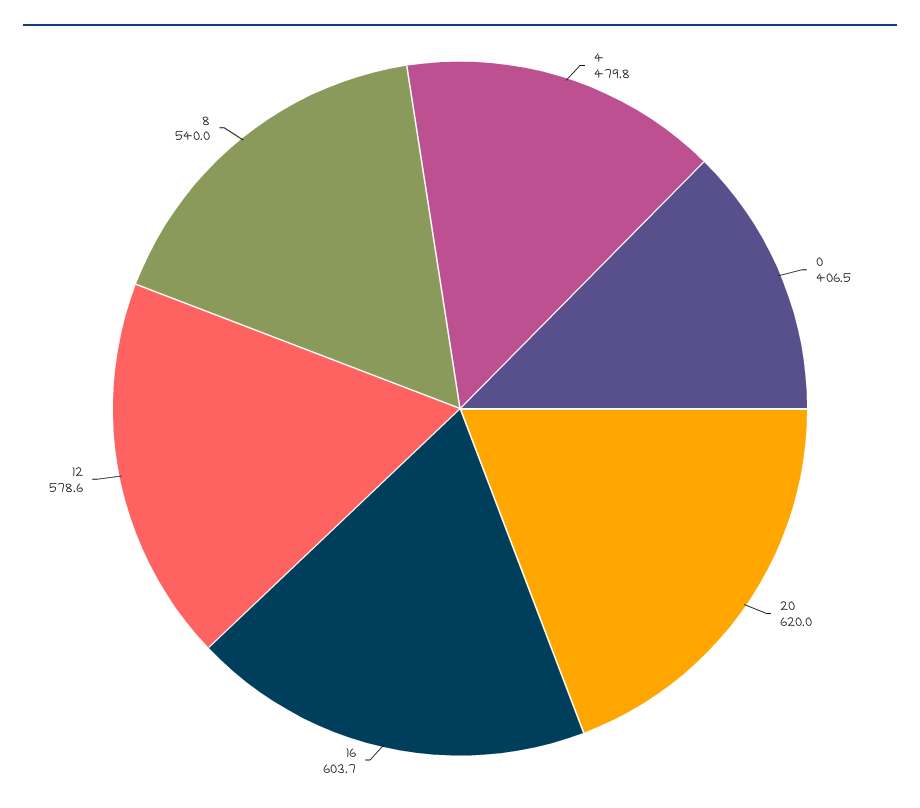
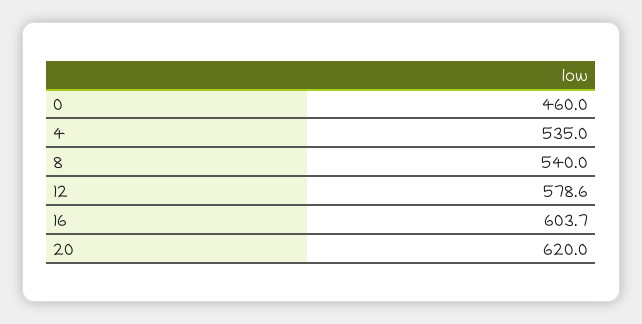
4: 479.8 -> 535
0: 406.5 -> 460

